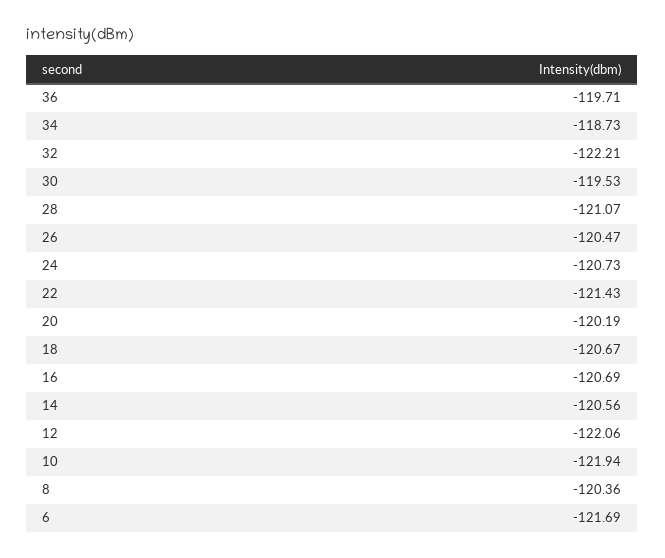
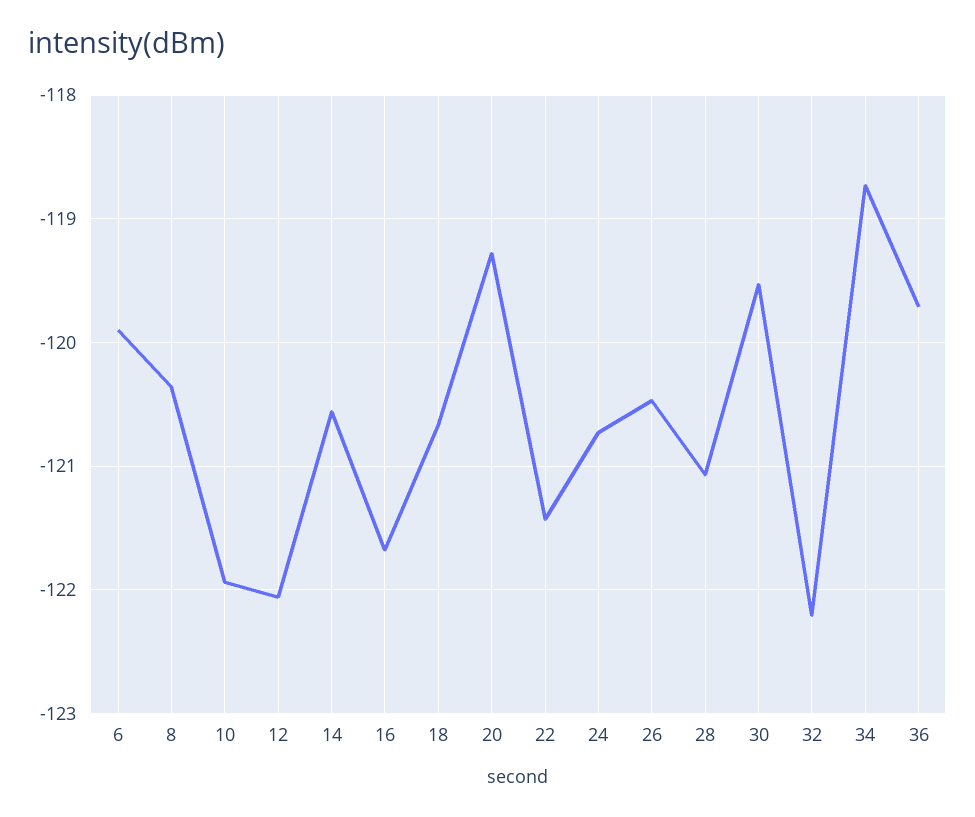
20: -120.19 -> -119.3
16: -120.69 -> -121.7
6: -121.69 -> -119.9

